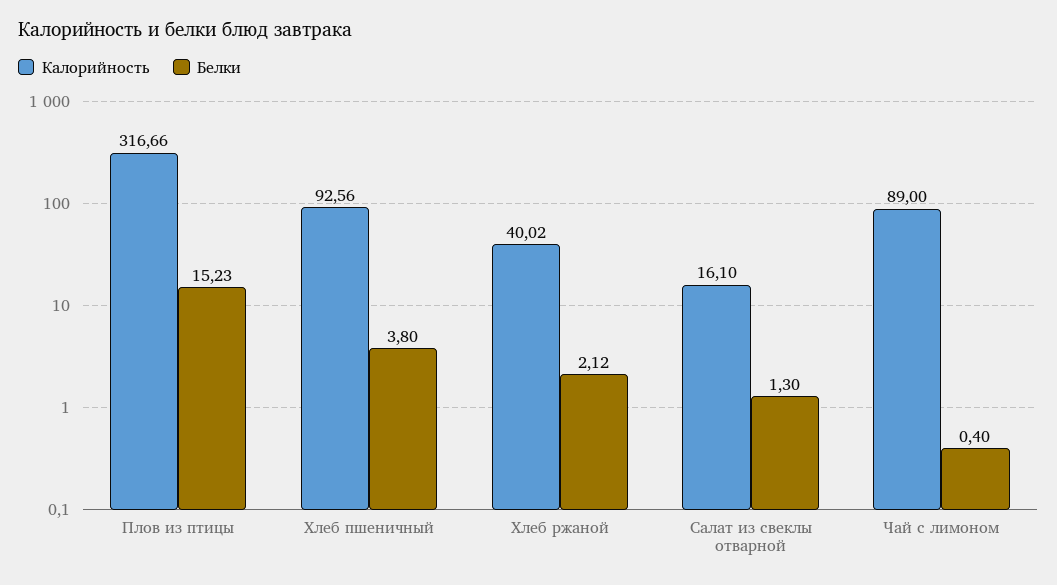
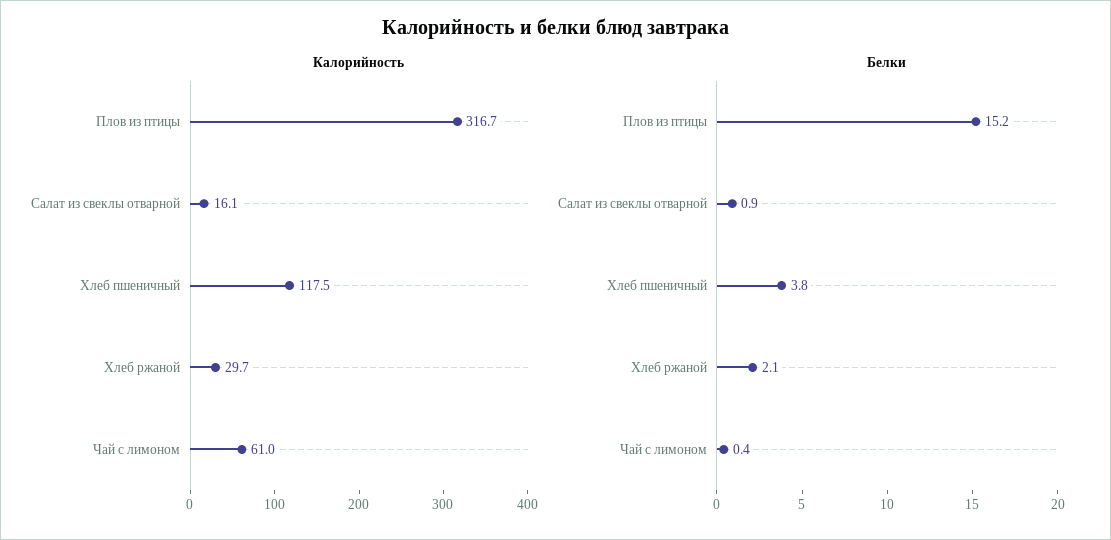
Калорийность, Хлеб пшеничный: 92.56 -> 117.5
Калорийность, Хлеб ржаной: 40.02 -> 29.7
Белки, Салат из свеклы отварной: 1.3 -> 0.9
Калорийность, Чай с лимоном: 89 -> 61

